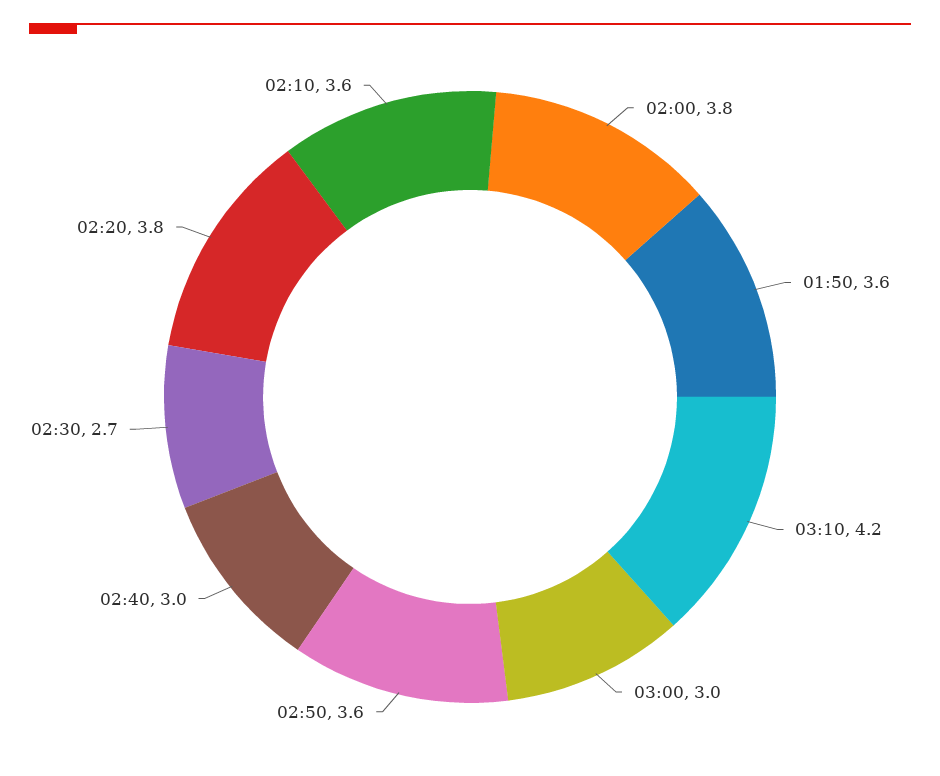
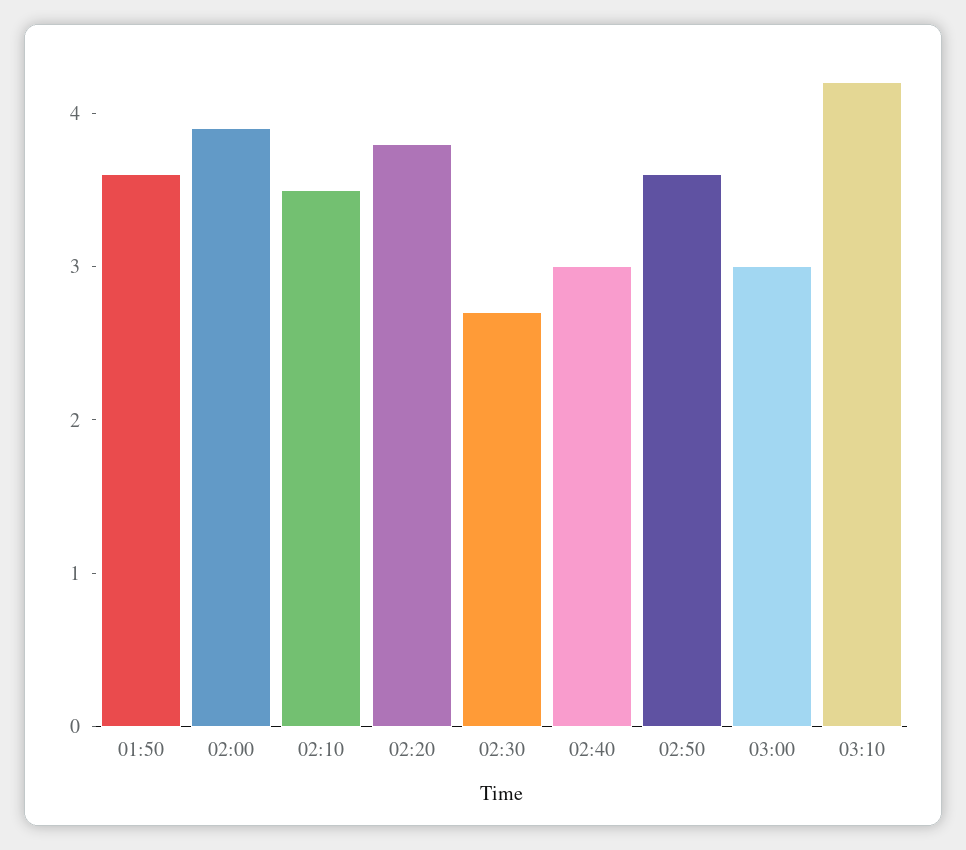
02:00: 3.8 -> 3.9
02:10: 3.6 -> 3.5

